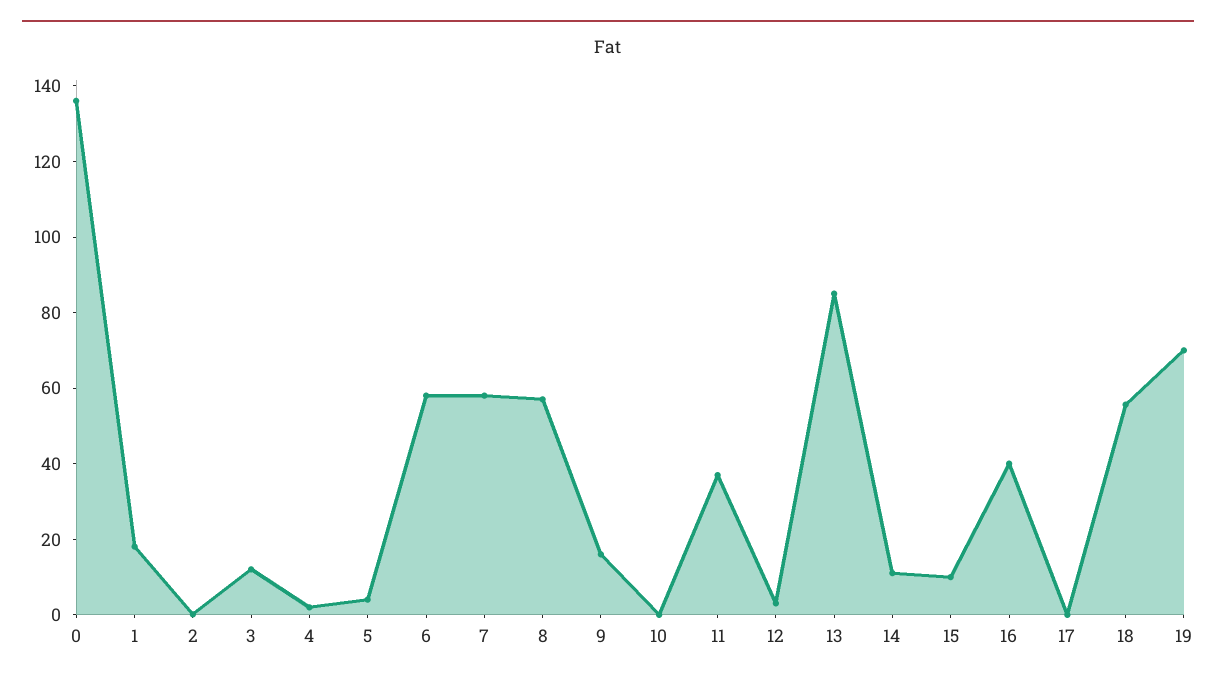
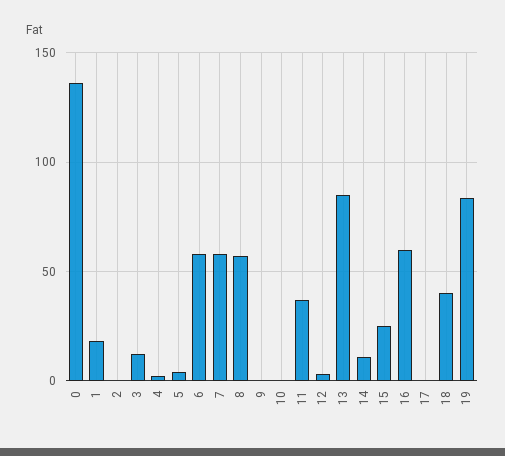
9: 15 -> 0
15: 10 -> 25
16: 40 -> 60
18: 55 -> 40
19: 70 -> 85

